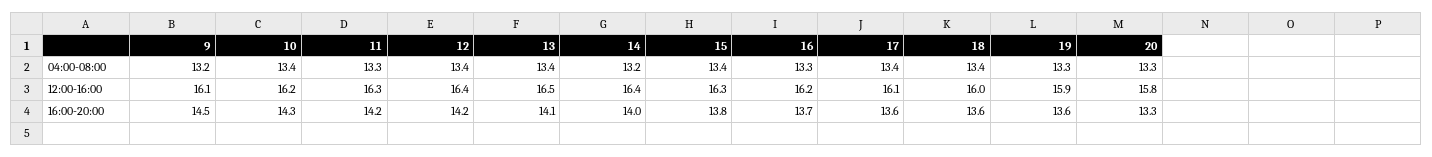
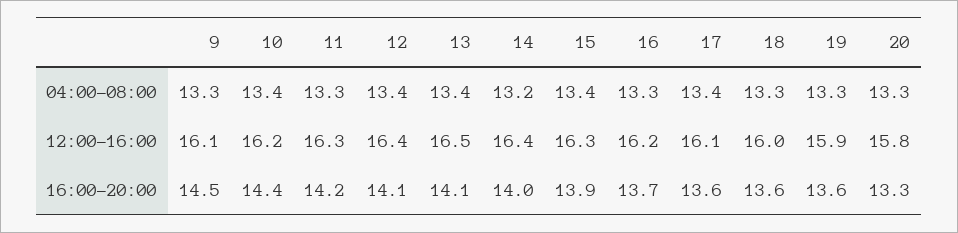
9, 04:00-08:00: 13.2 -> 13.3
18, 04:00-08:00: 13.4 -> 13.3
10, 16:00-20:00: 14.3 -> 14.4
12, 16:00-20:00: 14.2 -> 14.1
15, 16:00-20:00: 13.8 -> 13.9

